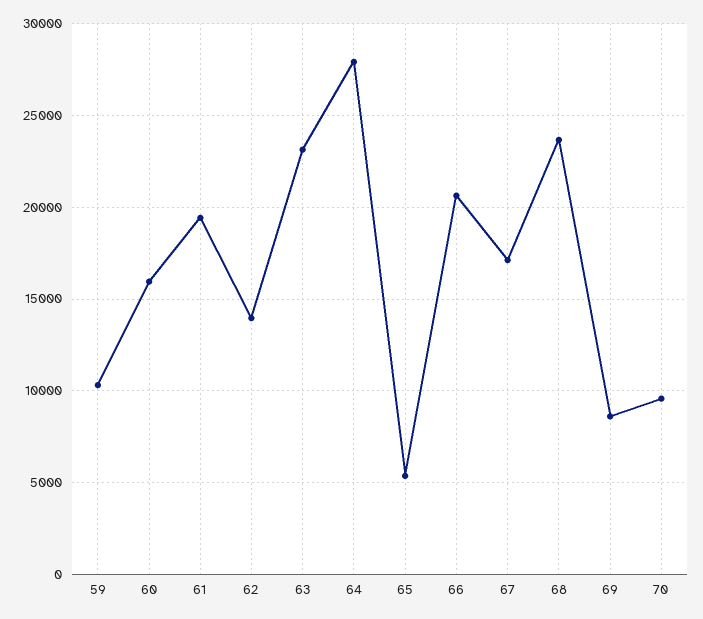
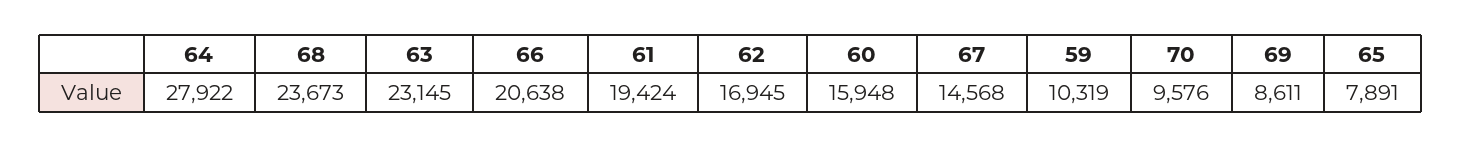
62: 14000 -> 16945
65: 5500 -> 7891
67: 17000 -> 14568

